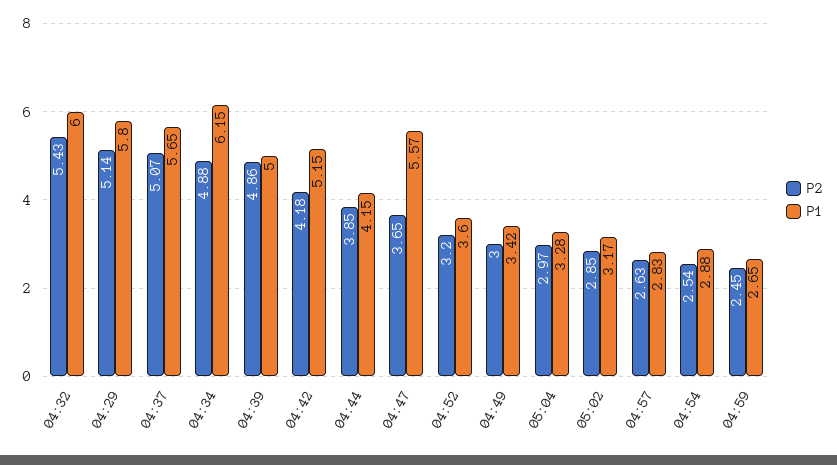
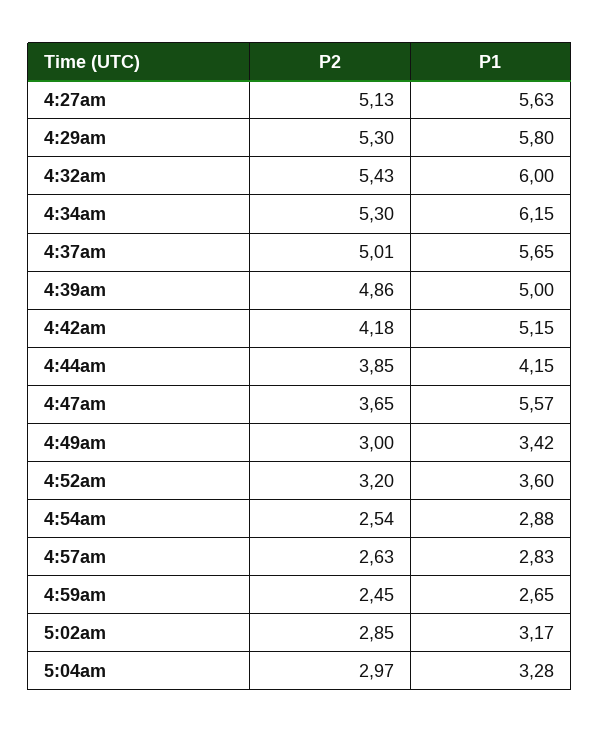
P2, 04:29: 5.14 -> 5.3
P2, 04:37: 5.07 -> 5.01
P2, 04:34: 4.88 -> 5.3
P2, 4:27am: none -> 5.13
P1, 4:27am: none -> 5.63

